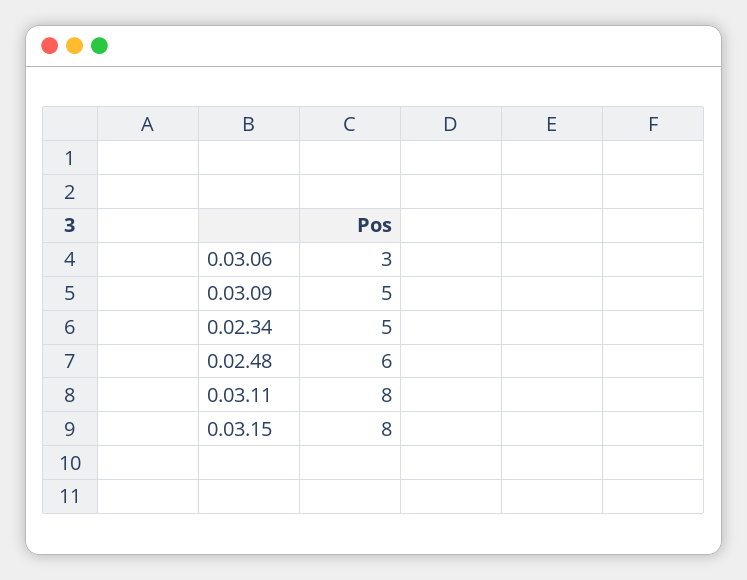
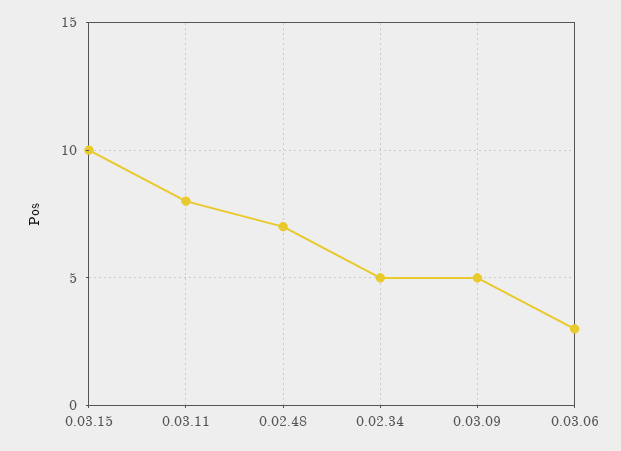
0.02.48: 6 -> 7
0.03.15: 8 -> 10

